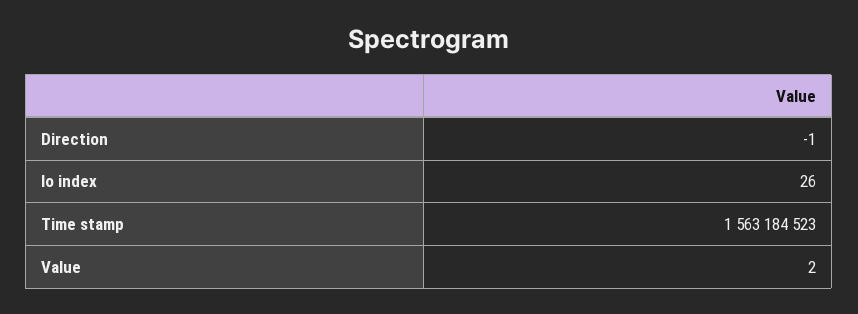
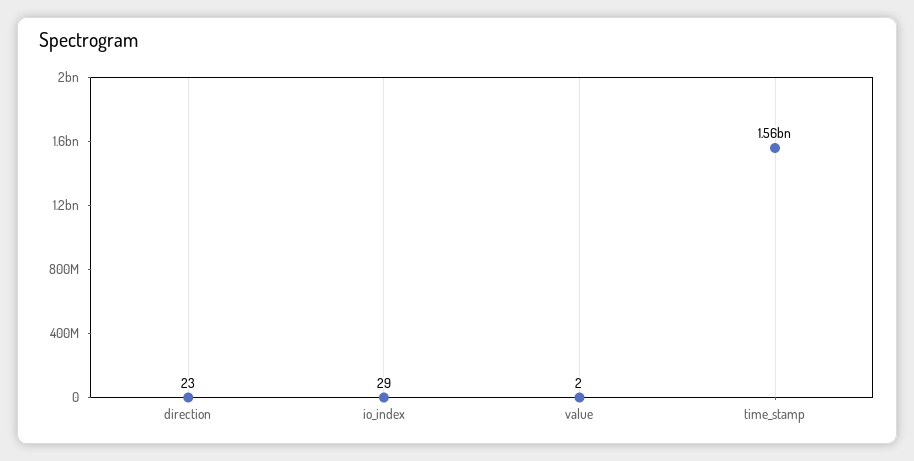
Direction: -1 -> 23
Io index: 26 -> 29

